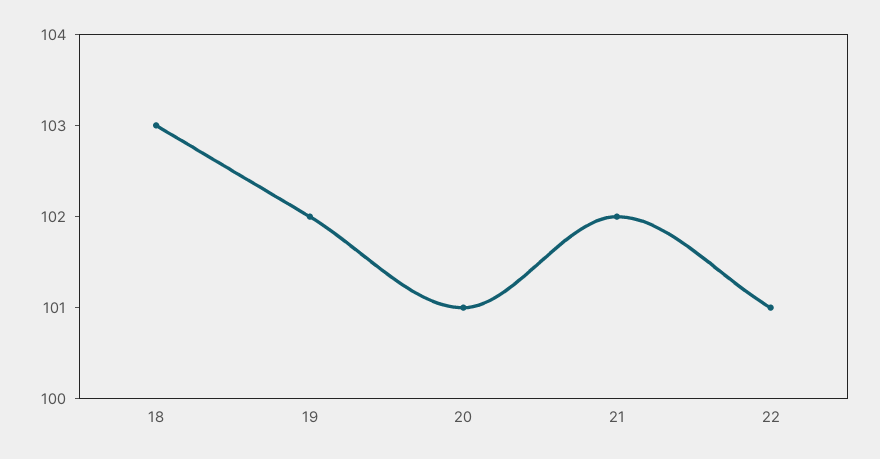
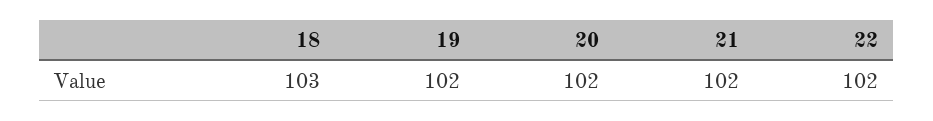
20: 101 -> 102
22: 101 -> 102

